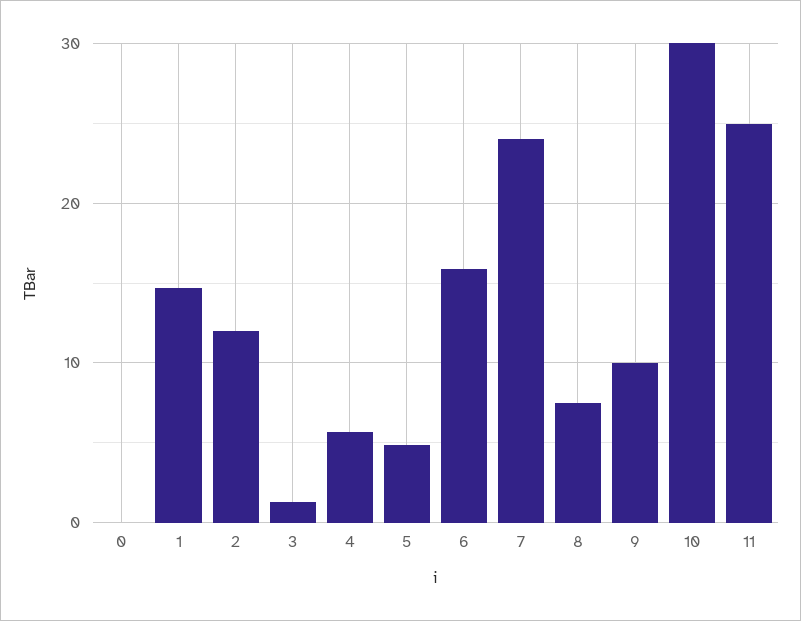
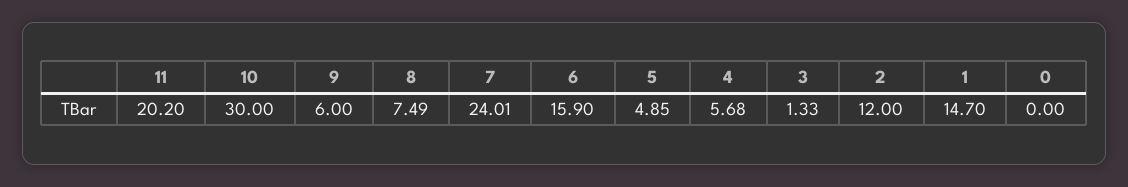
9: 10 -> 6
11: 25 -> 20.2

